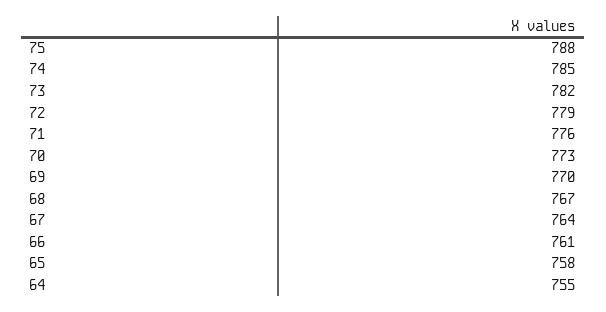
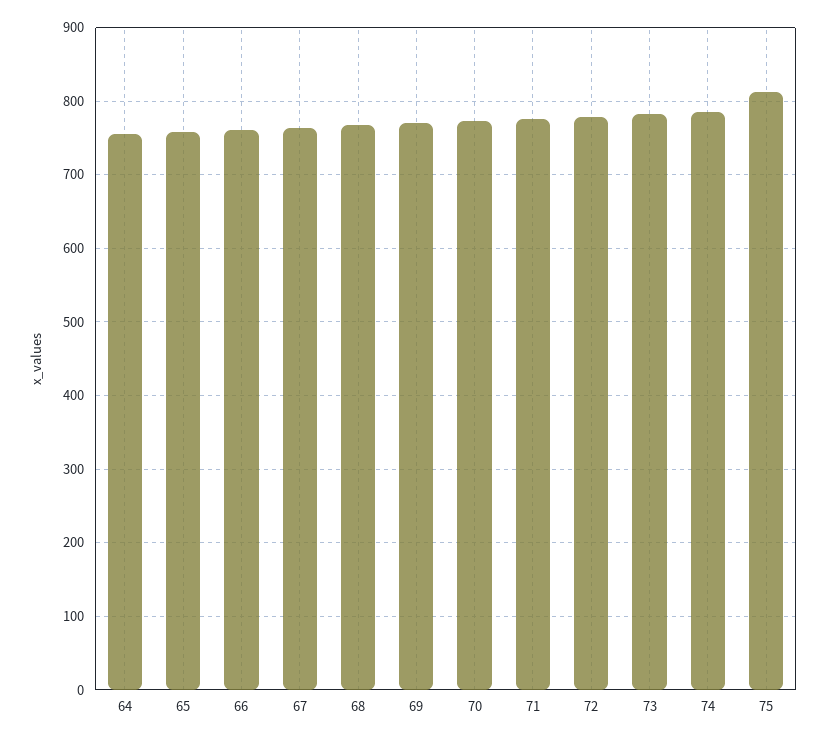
75: 788 -> 810

